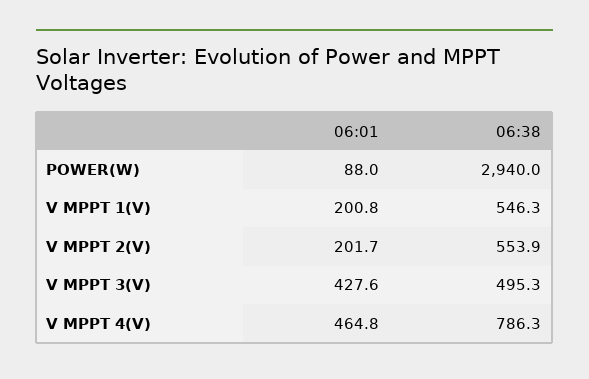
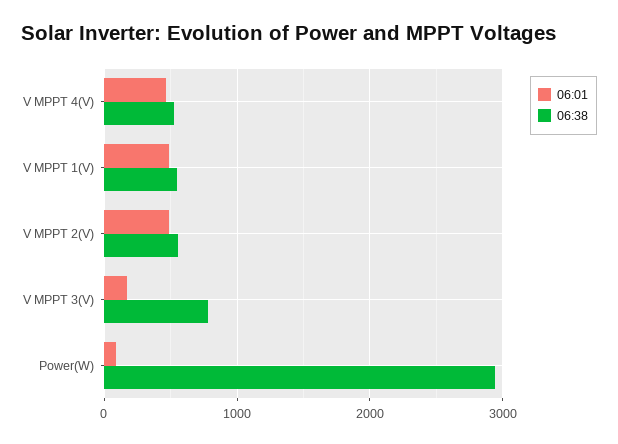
06:01, V MPPT 1(V): 200.8 -> 500
06:01, V MPPT 2(V): 201.7 -> 500
06:01, V MPPT 3(V): 427.6 -> 200
06:38, V MPPT 3(V): 495.3 -> 800
06:38, V MPPT 4(V): 786.3 -> 500

